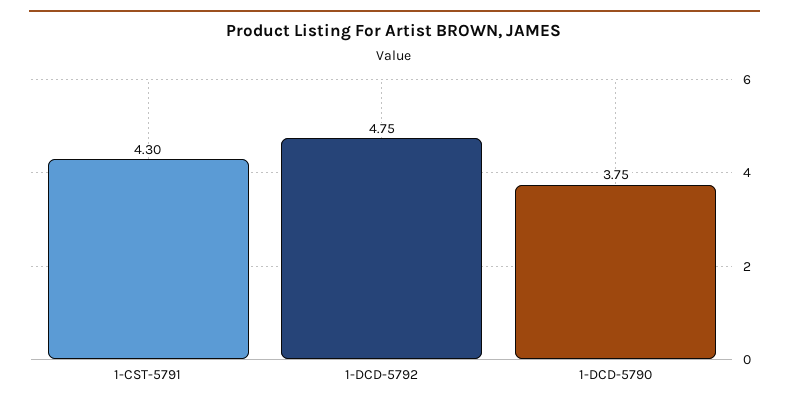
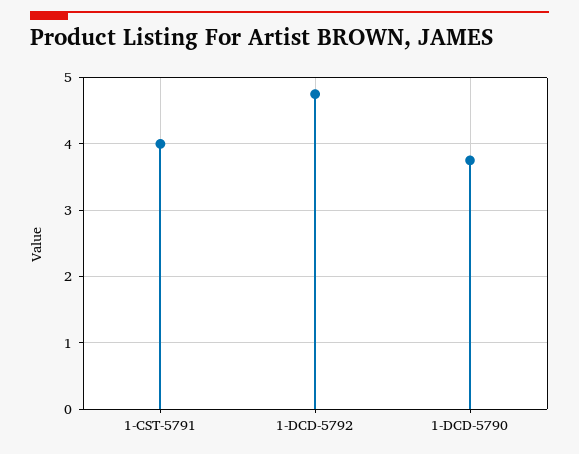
1-CST-5791: 4.3 -> 4

